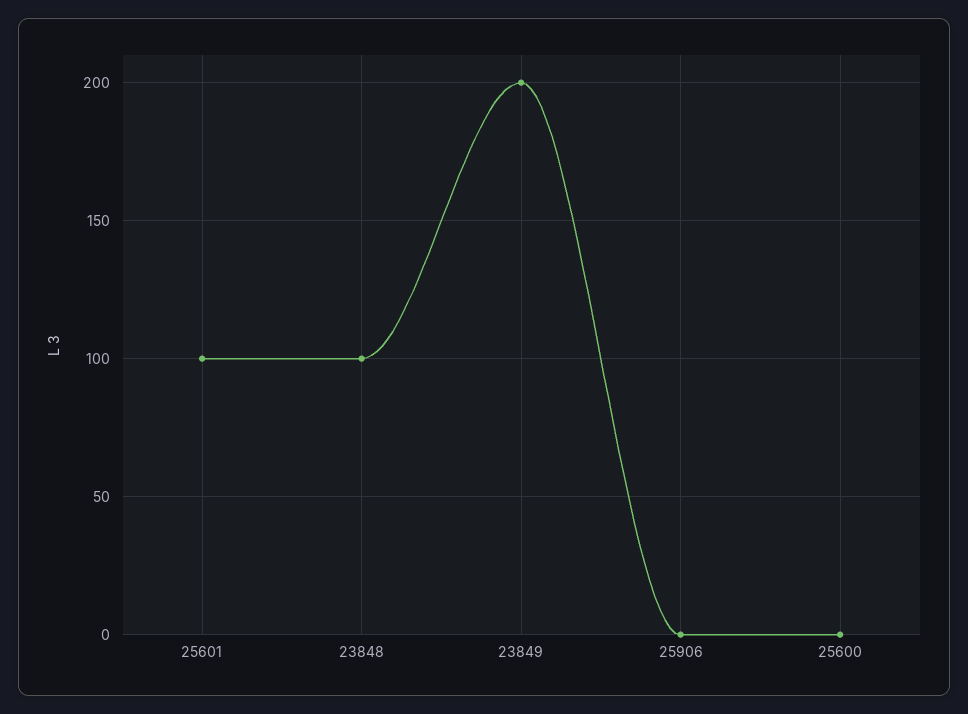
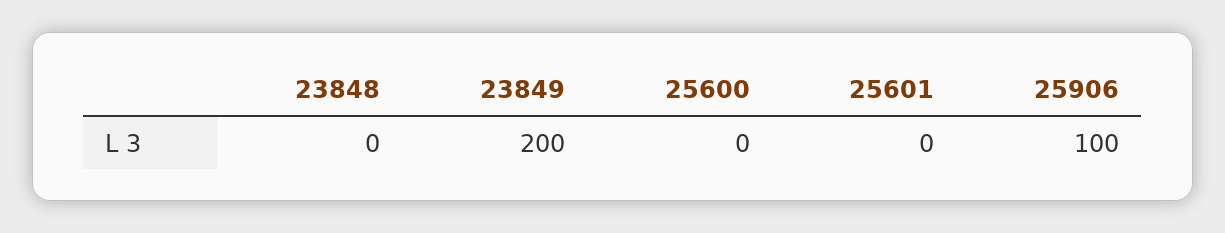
25601: 100 -> 0
23848: 100 -> 0
25906: 0 -> 100

